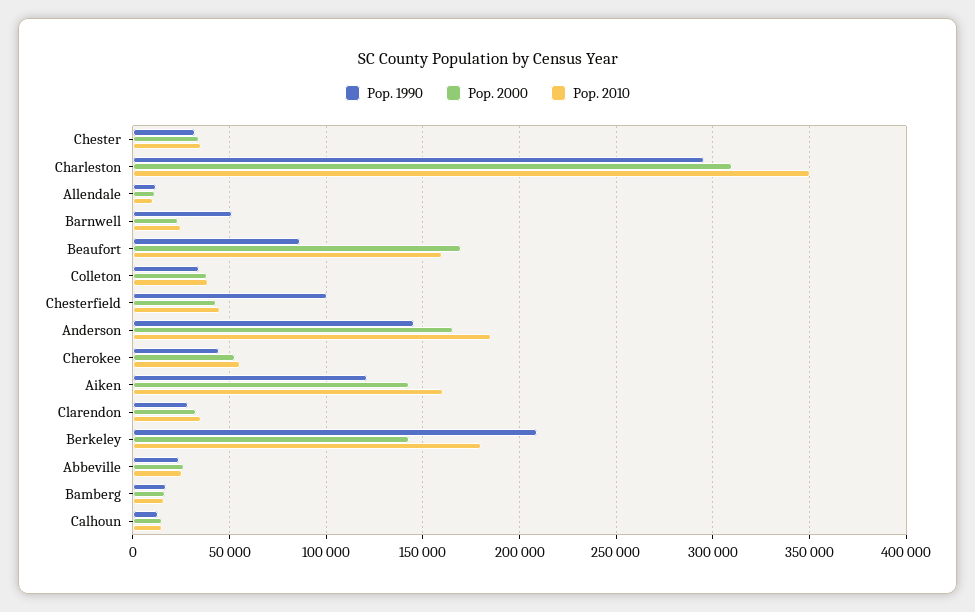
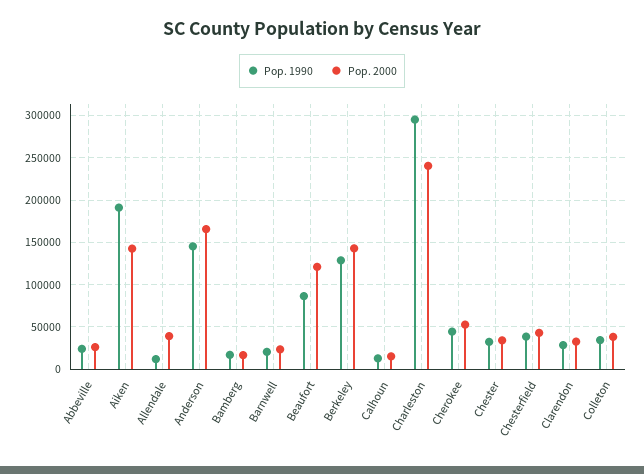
Pop. 2010, Chester: 35000 -> none
Pop. 2000, Charleston: 310000 -> 240000
Pop. 2010, Charleston: 350000 -> none
Pop. 2000, Allendale: 10000 -> 40000
Pop. 2010, Allendale: 10000 -> none
Pop. 1990, Barnwell: 50000 -> 20000
Pop. 2010, Barnwell: 25000 -> none
Pop. 2000, Beaufort: 170000 -> 120000
Pop. 2010, Beaufort: 160000 -> none
Pop. 2010, Colleton: 40000 -> none
Pop. 1990, Chesterfield: 100000 -> 40000
Pop. 2010, Chesterfield: 45000 -> none
Pop. 2010, Anderson: 185000 -> none
Pop. 2010, Cherokee: 55000 -> none
Pop. 1990, Aiken: 120000 -> 190000
Pop. 2010, Aiken: 160000 -> none
Pop. 2010, Clarendon: 35000 -> none
Pop. 1990, Berkeley: 210000 -> 130000
Pop. 2010, Berkeley: 180000 -> none
Pop. 2010, Abbeville: 25000 -> none
Pop. 2010, Bamberg: 15000 -> none
Pop. 2010, Calhoun: 15000 -> none

